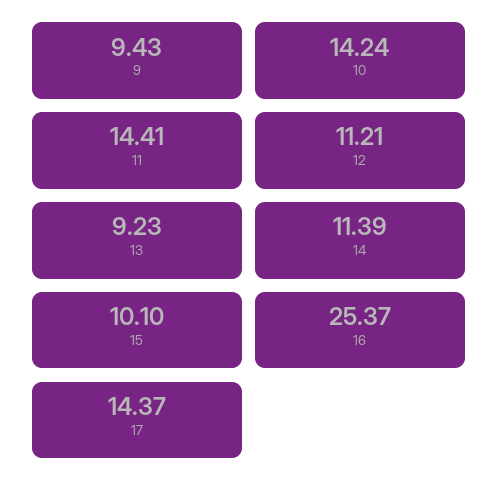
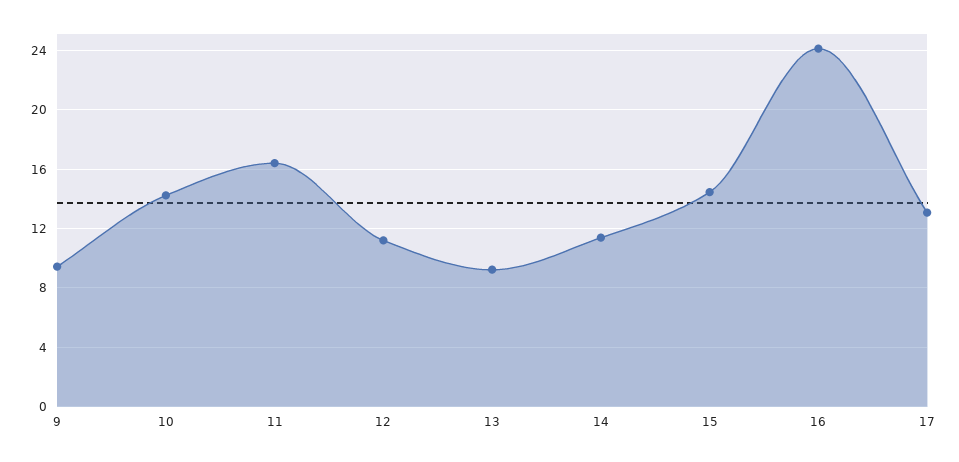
11: 14.41 -> 16.5
15: 10.1 -> 14.5
16: 25.37 -> 24
17: 14.37 -> 13

